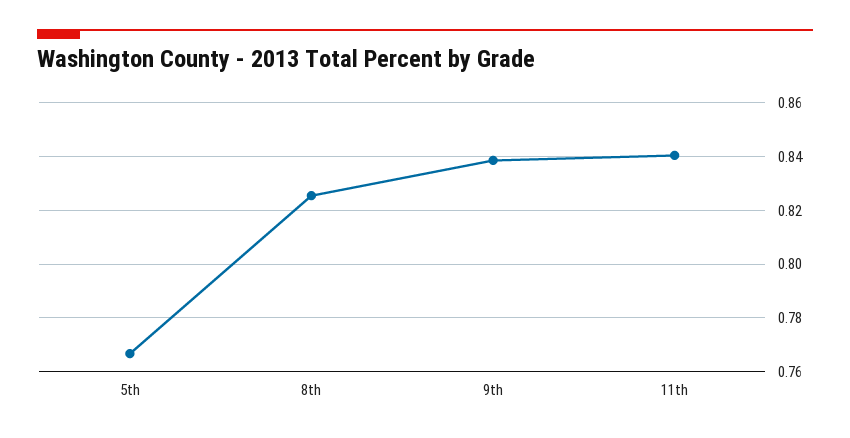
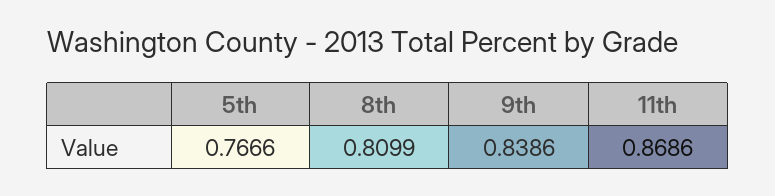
8th: 0.825 -> 0.8099
11th: 0.84 -> 0.8686

